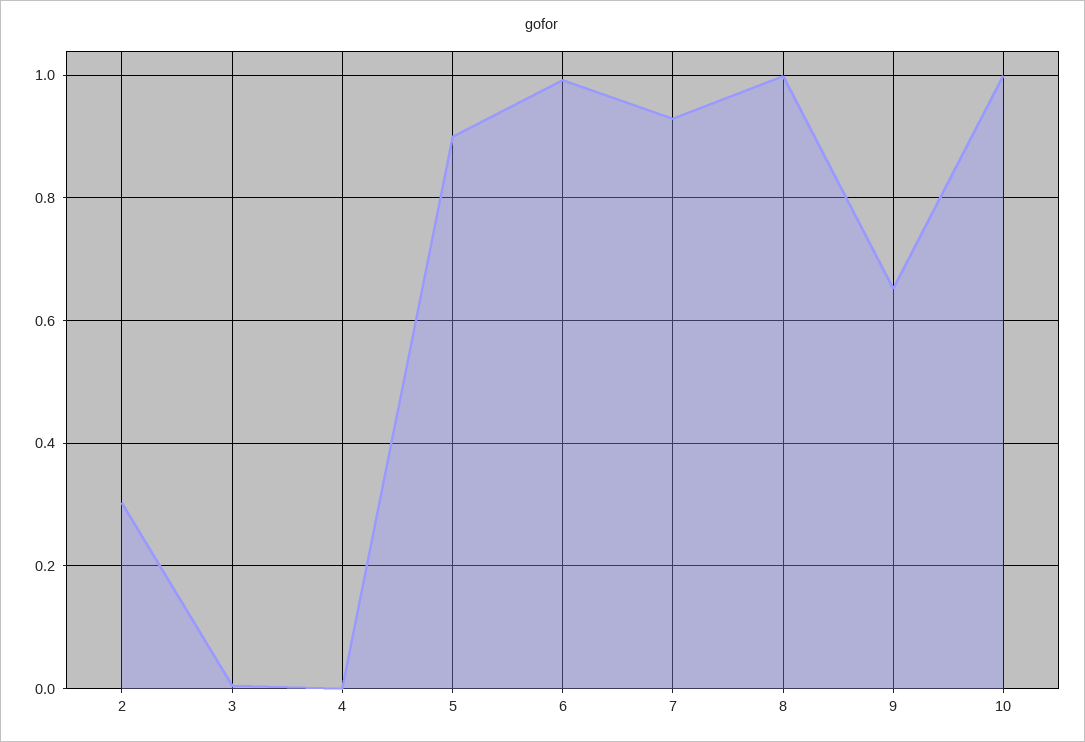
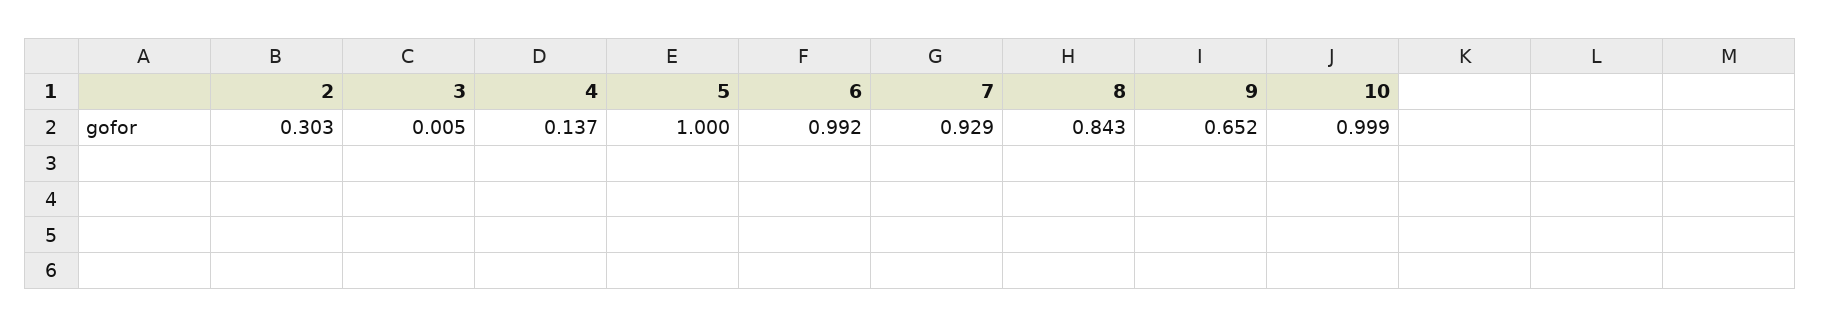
4: 0 -> 0.137
5: 0.9 -> 1
8: 1 -> 0.843

